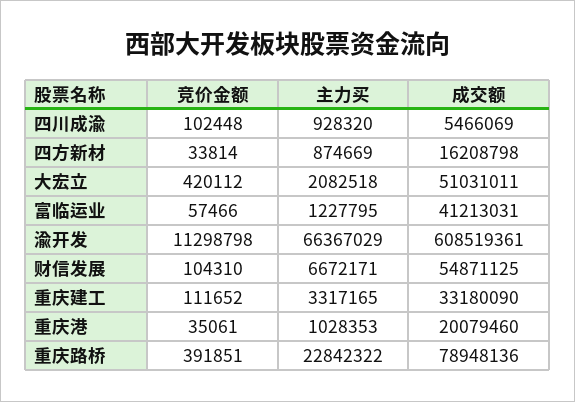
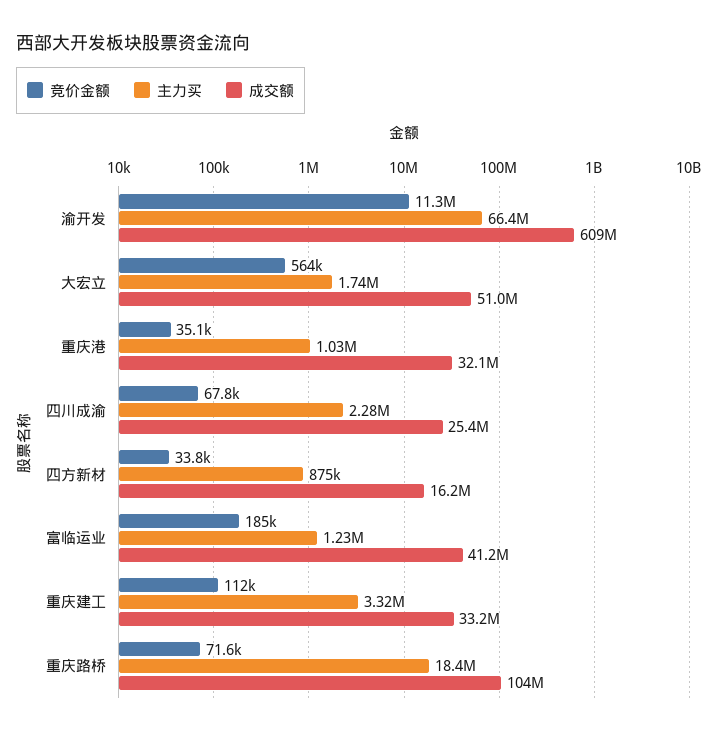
竞价金额, 四川成渝: 102448 -> 67800
主力买, 四川成渝: 928320 -> 2280000
成交额, 四川成渝: 5466069 -> 25400000
竞价金额, 大宏立: 420112 -> 564000
主力买, 大宏立: 2082518 -> 1740000
竞价金额, 富临运业: 57466 -> 185000
竞价金额, 财信发展: 104310 -> none
主力买, 财信发展: 6672171 -> none
成交额, 财信发展: 54871125 -> none
成交额, 重庆港: 20079460 -> 32100000
竞价金额, 重庆路桥: 391851 -> 71600
主力买, 重庆路桥: 22842322 -> 18400000
成交额, 重庆路桥: 78948136 -> 104000000

